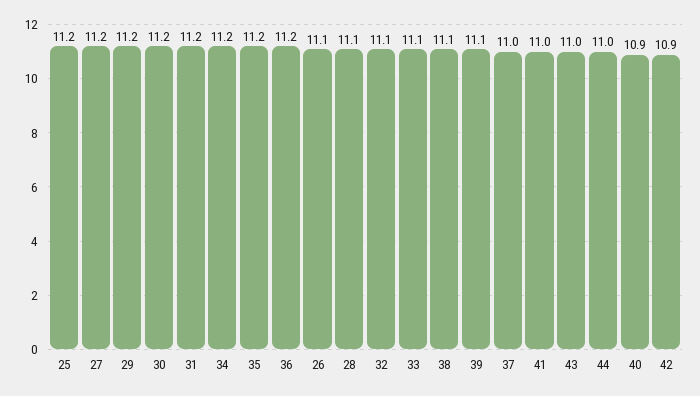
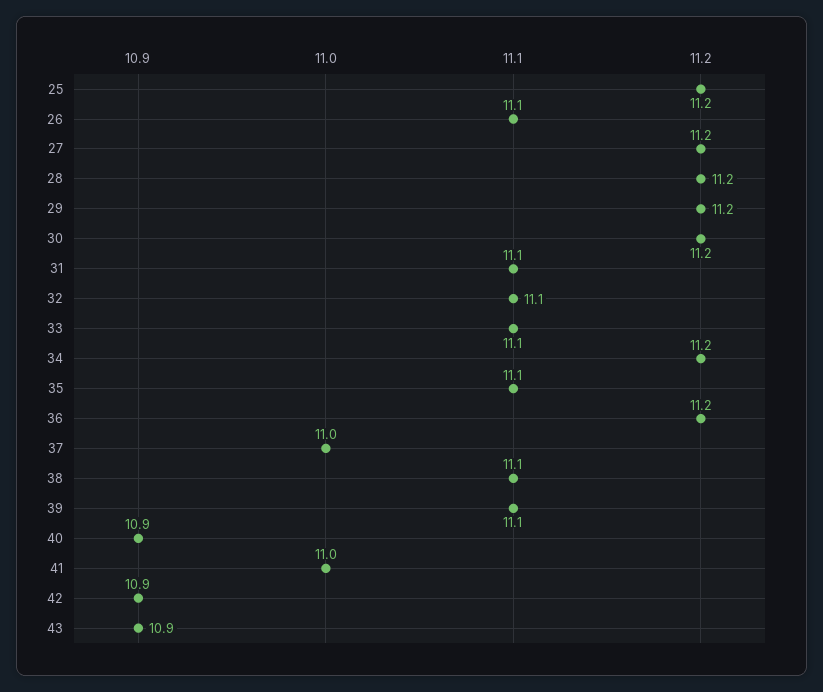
31: 11.2 -> 11.1
35: 11.2 -> 11.1
28: 11.1 -> 11.2
43: 11 -> 10.9
44: 11 -> none

